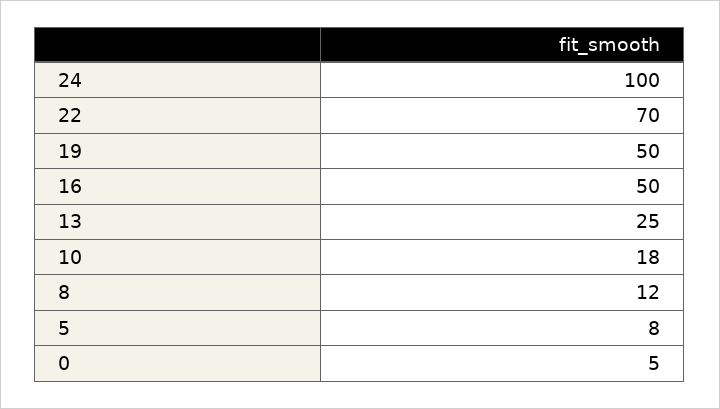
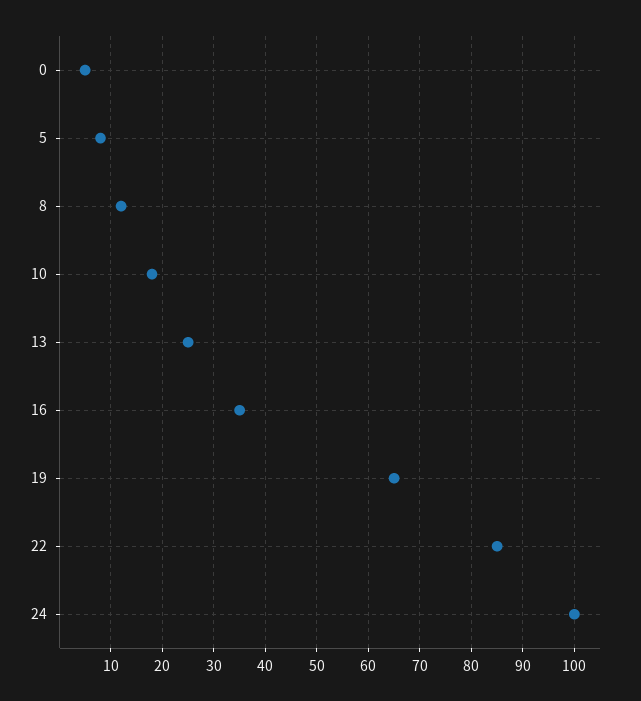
22: 70 -> 85
19: 50 -> 65
16: 50 -> 35

